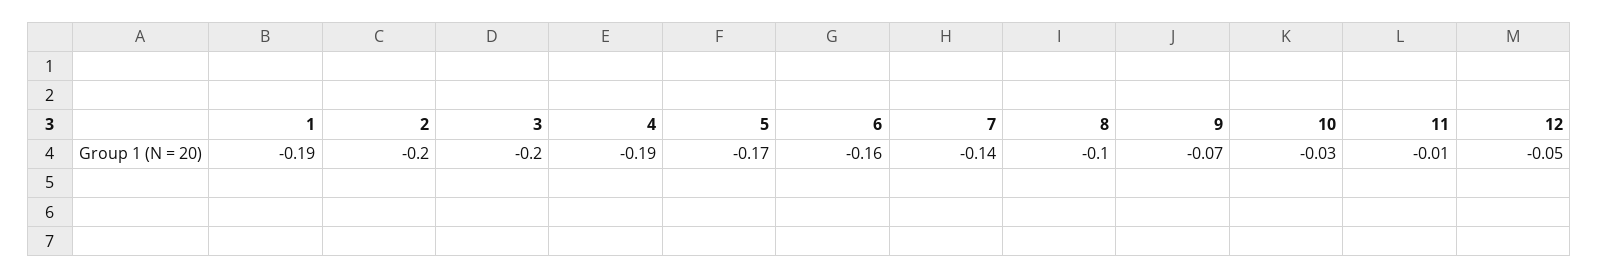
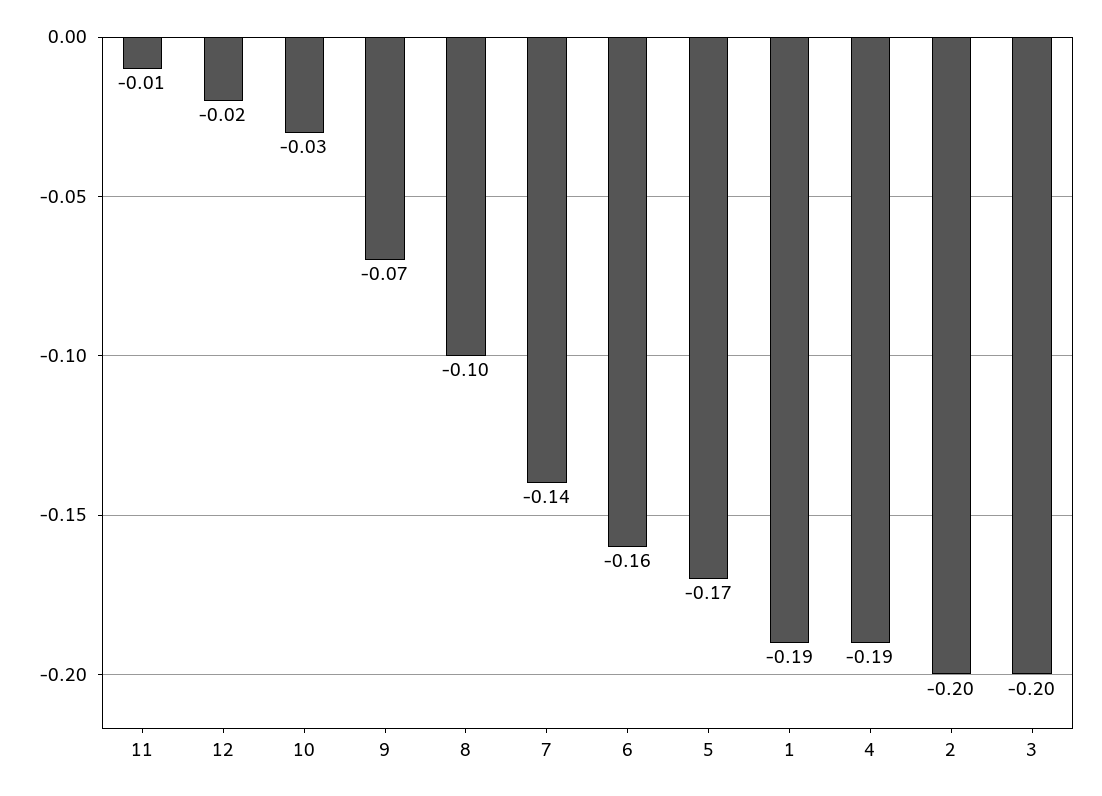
12: -0.05 -> -0.02

